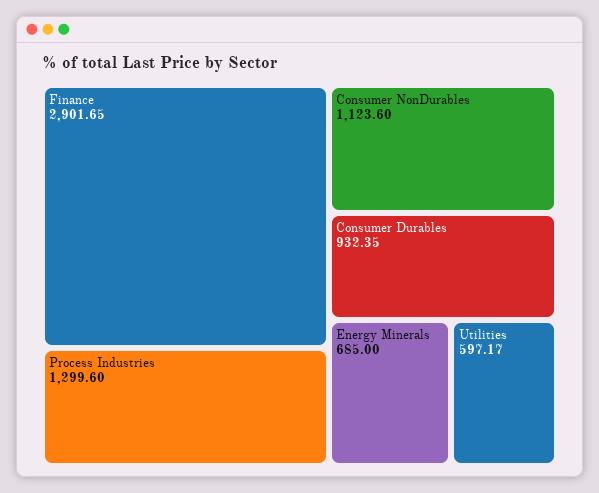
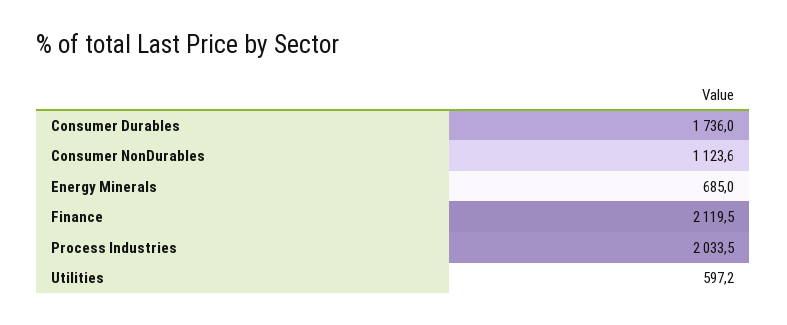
Finance: 2901.65 -> 2119.5
Process Industries: 1299.6 -> 2033.5
Consumer Durables: 932.35 -> 1736

